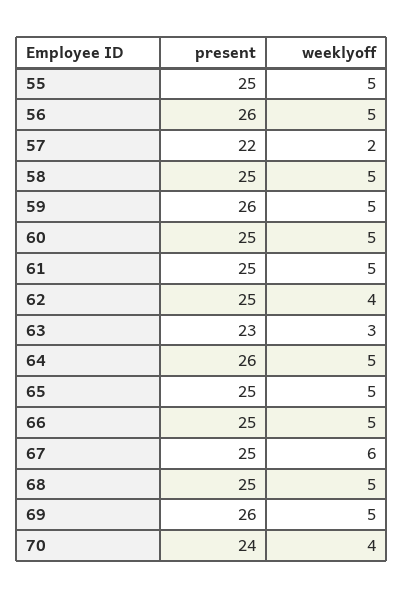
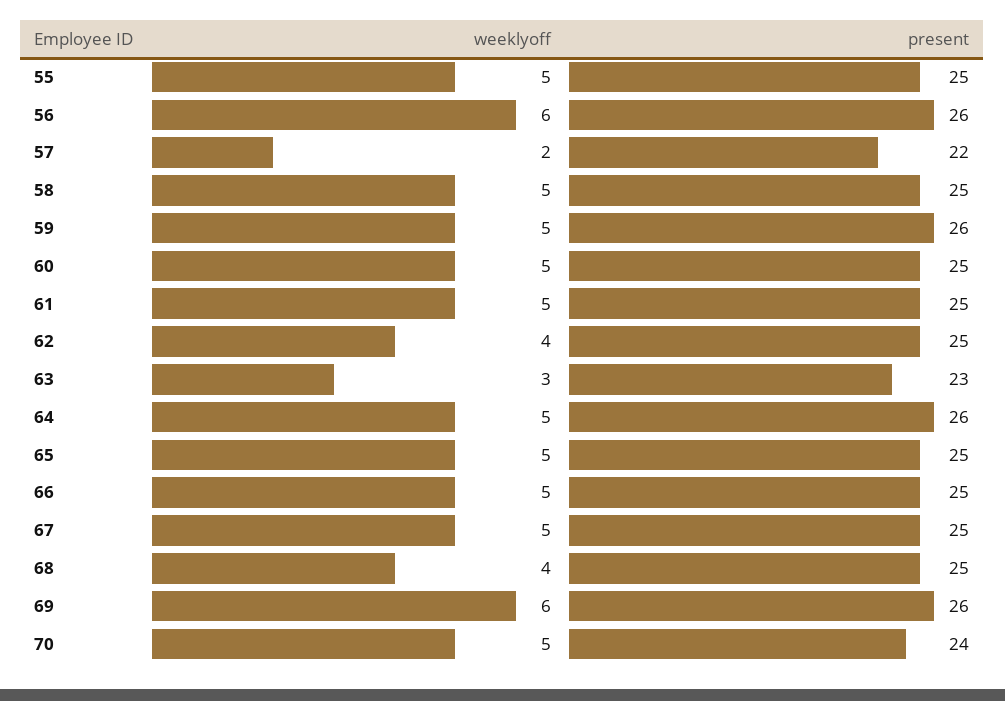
weeklyoff, 56: 5 -> 6
weeklyoff, 67: 6 -> 5
weeklyoff, 68: 5 -> 4
weeklyoff, 69: 5 -> 6
weeklyoff, 70: 4 -> 5

